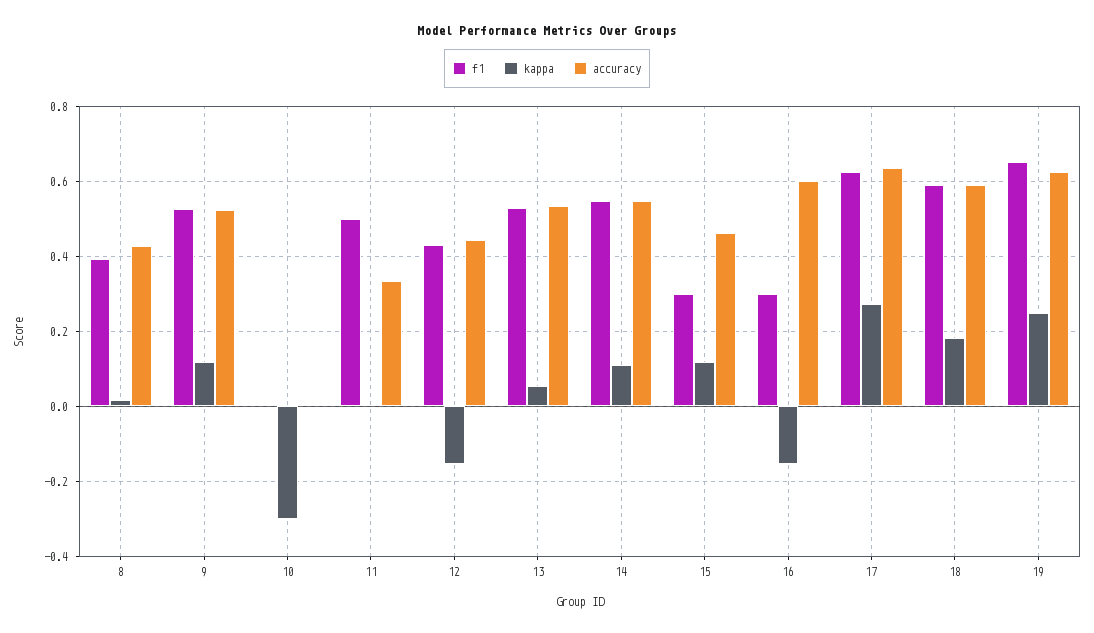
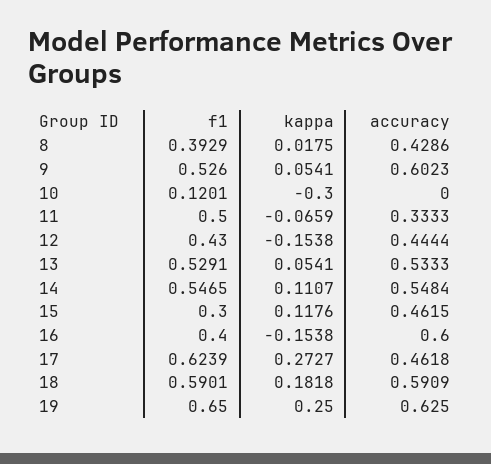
kappa, 9: 0.12 -> 0.0541
accuracy, 9: 0.52 -> 0.6023
f1, 10: 0 -> 0.1201
kappa, 11: 0 -> -0.0659
f1, 16: 0.3 -> 0.4
accuracy, 17: 0.64 -> 0.4618

